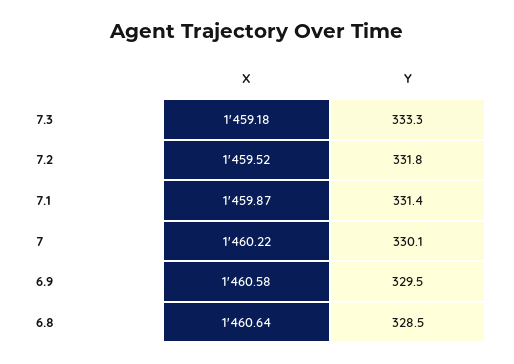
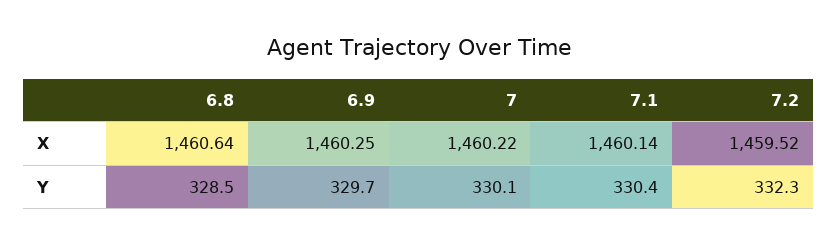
X, 7.3: 1459.18 -> none
Y, 7.3: 333.3 -> none
Y, 7.2: 331.8 -> 332.3
X, 7.1: 1459.87 -> 1460.14
Y, 7.1: 331.4 -> 330.4
X, 6.9: 1460.58 -> 1460.25
Y, 6.9: 329.5 -> 329.7

